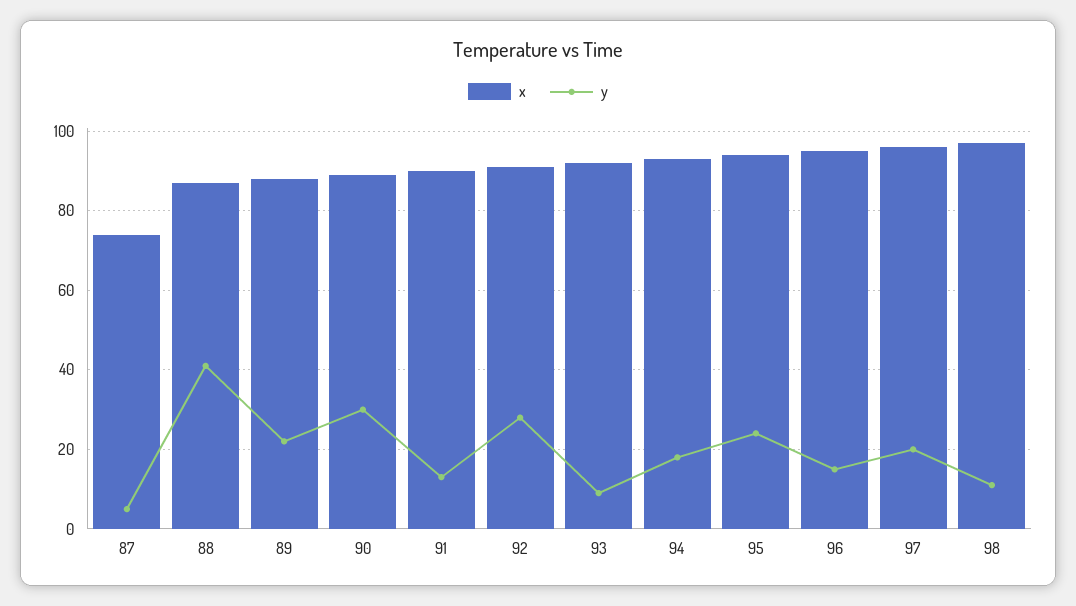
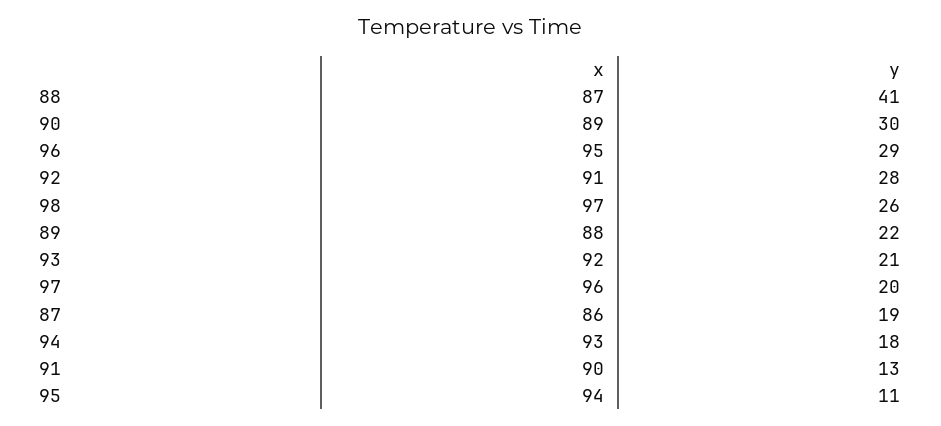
x, 87: 75 -> 86
y, 87: 5 -> 19
y, 93: 10 -> 21
y, 95: 25 -> 11
y, 96: 15 -> 29
y, 98: 10 -> 26

